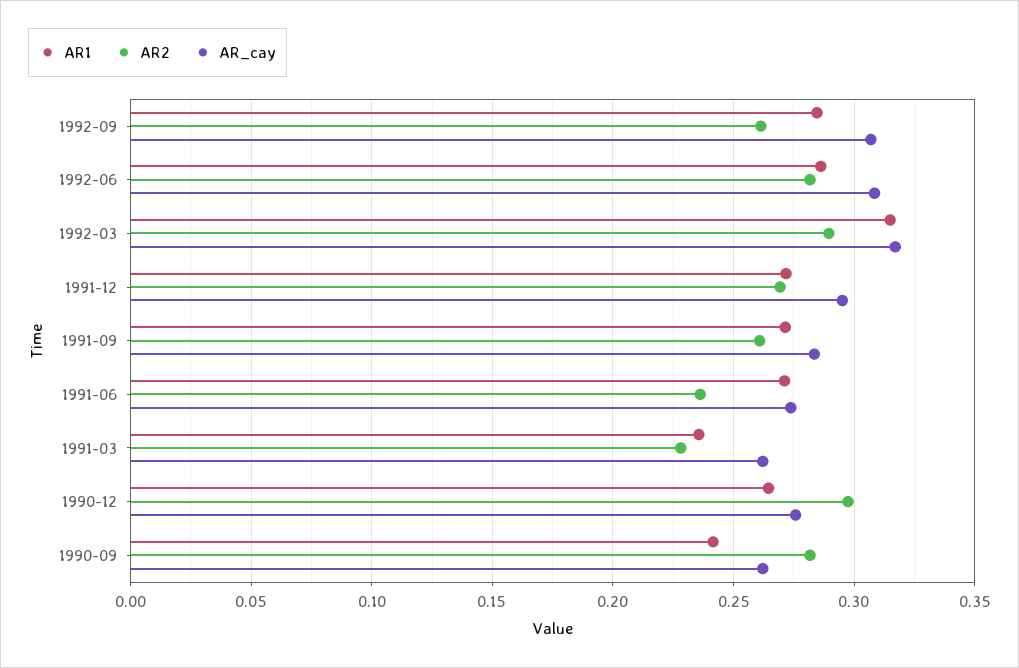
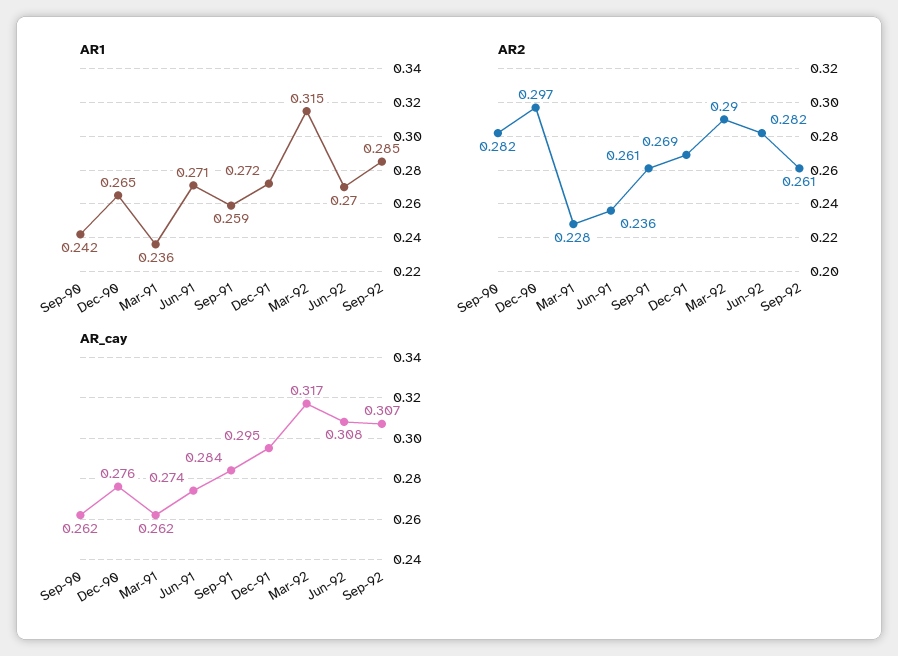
AR1, 1992-06: 0.285 -> 0.27
AR1, 1991-09: 0.27 -> 0.259

